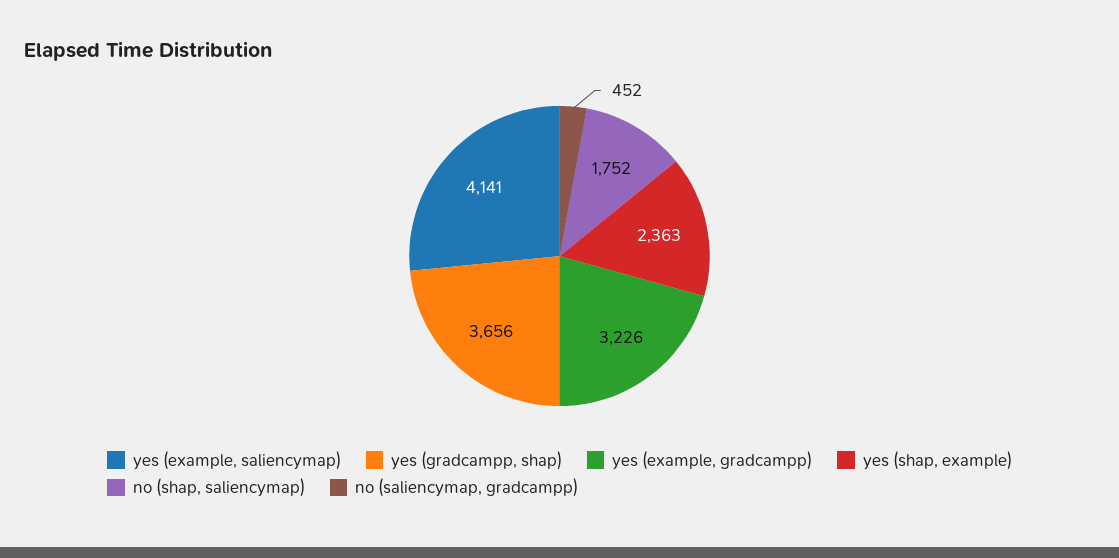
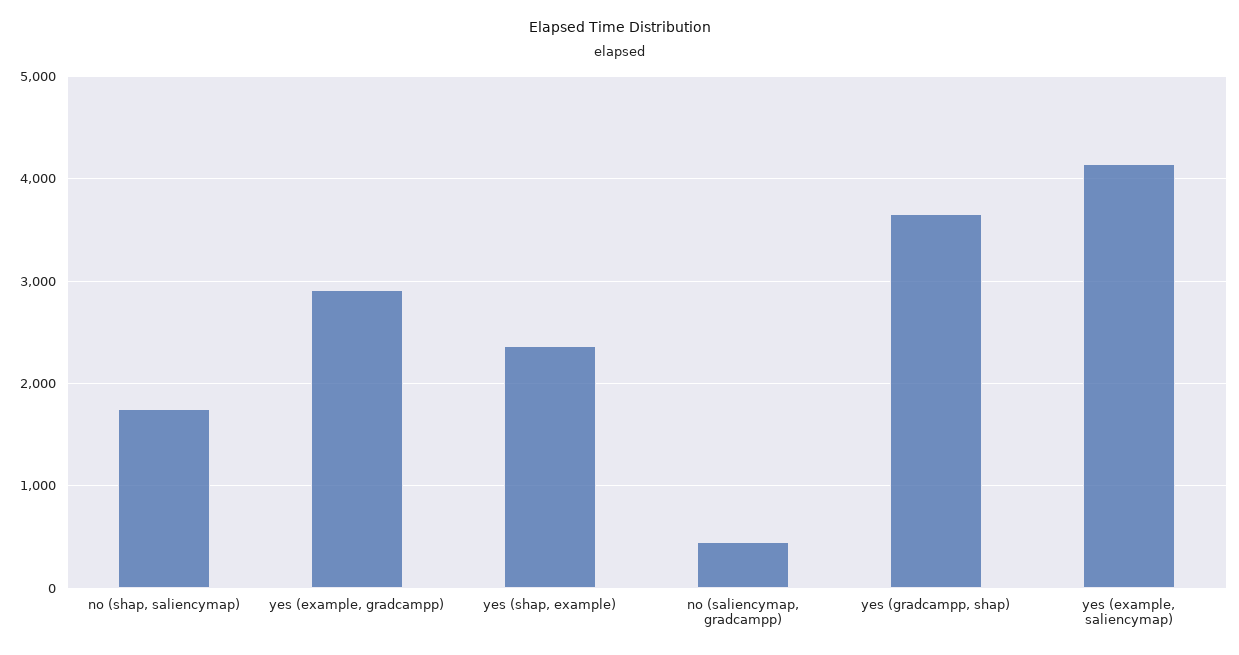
yes (example, gradcampp): 3226 -> 2900

